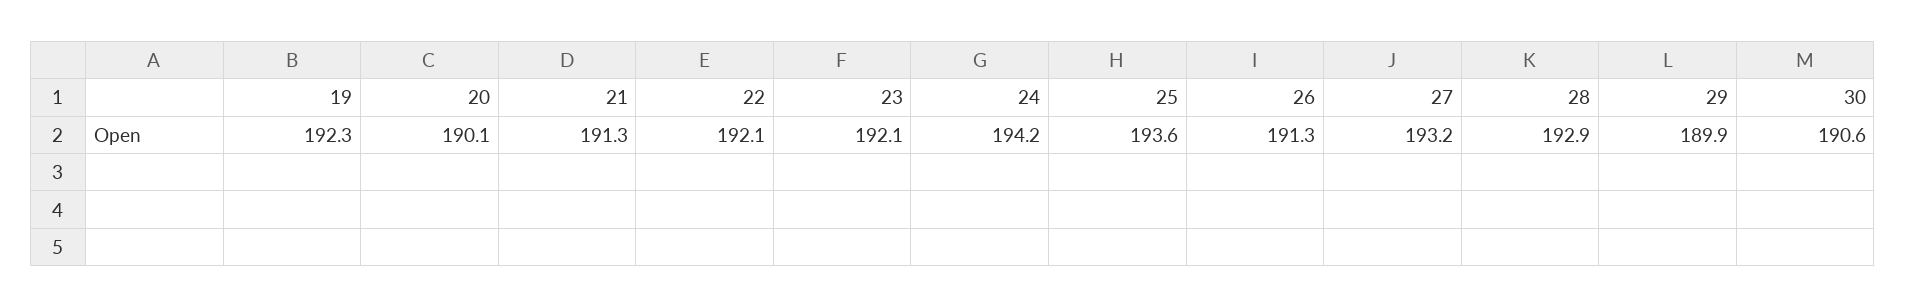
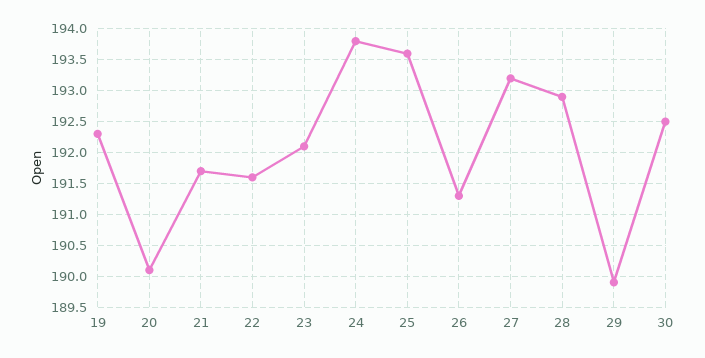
21: 191.3 -> 191.7
22: 192.1 -> 191.6
24: 194.2 -> 193.8
30: 190.6 -> 192.5

